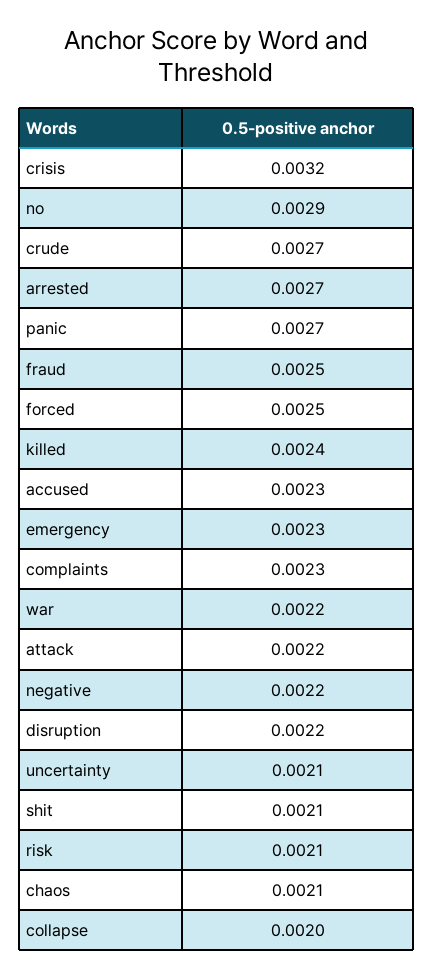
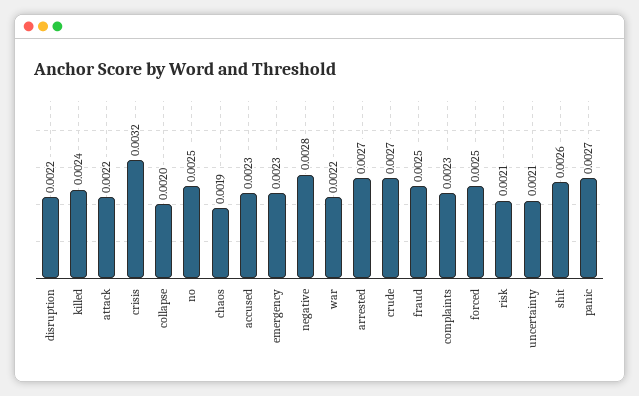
no: 0.0029 -> 0.0025
negative: 0.0022 -> 0.0028
shit: 0.0021 -> 0.0026
chaos: 0.0021 -> 0.0019

